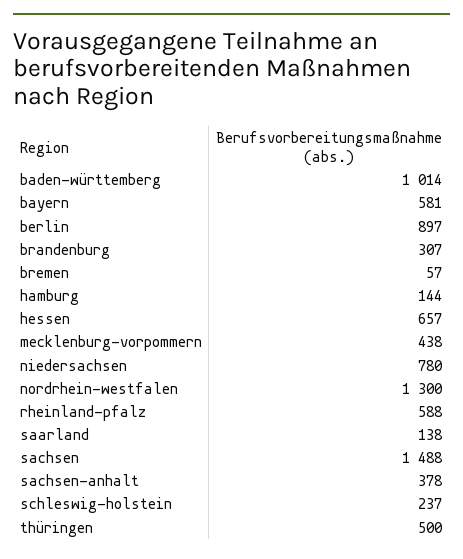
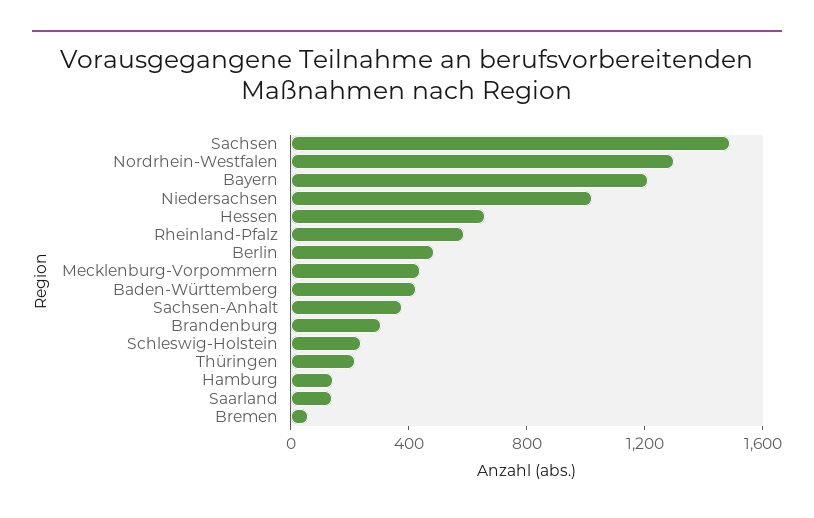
baden-württemberg: 1014 -> 400
bayern: 581 -> 1200
berlin: 897 -> 500
niedersachsen: 780 -> 1000
thüringen: 500 -> 200

